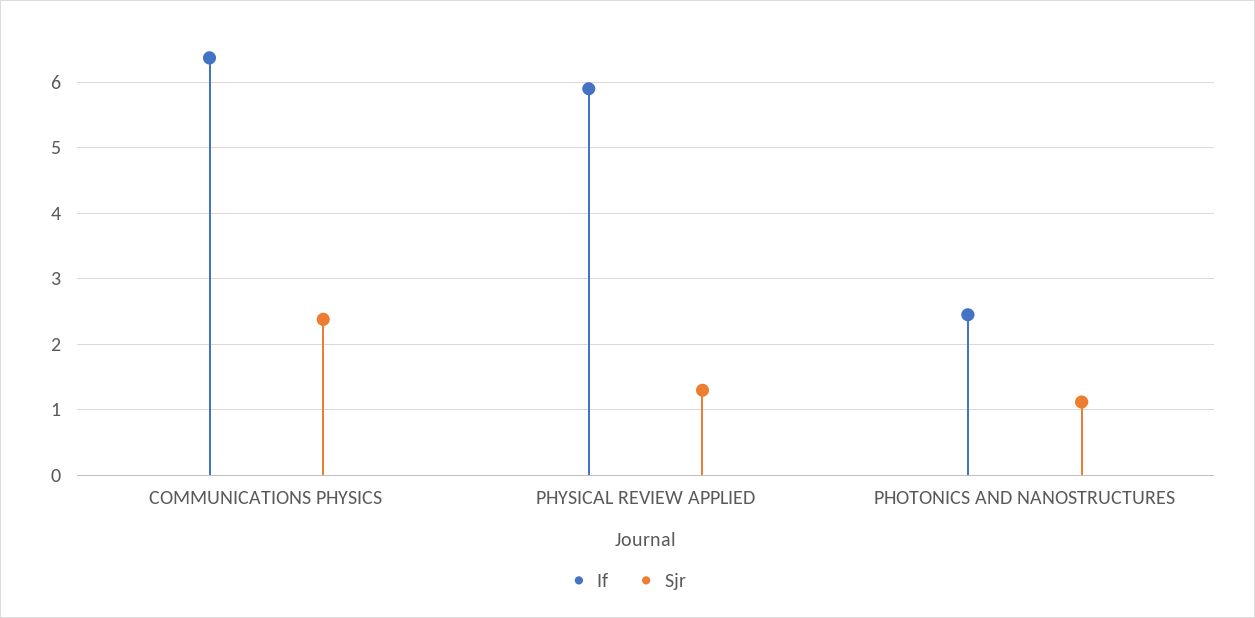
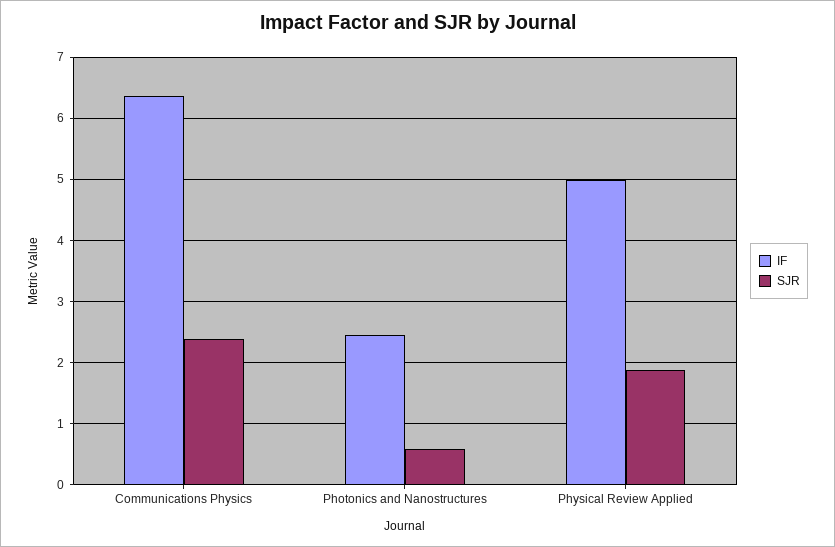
If, PHYSICAL REVIEW APPLIED: 5.9 -> 5
Sjr, PHYSICAL REVIEW APPLIED: 1.3 -> 1.9
Sjr, PHOTONICS AND NANOSTRUCTURES: 1.1 -> 0.6

